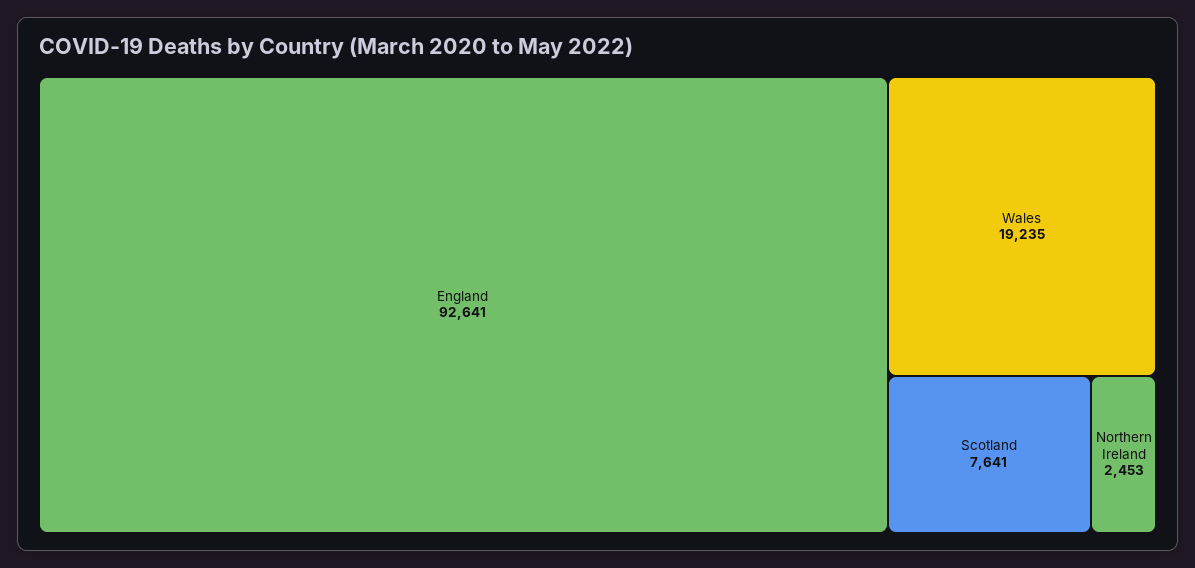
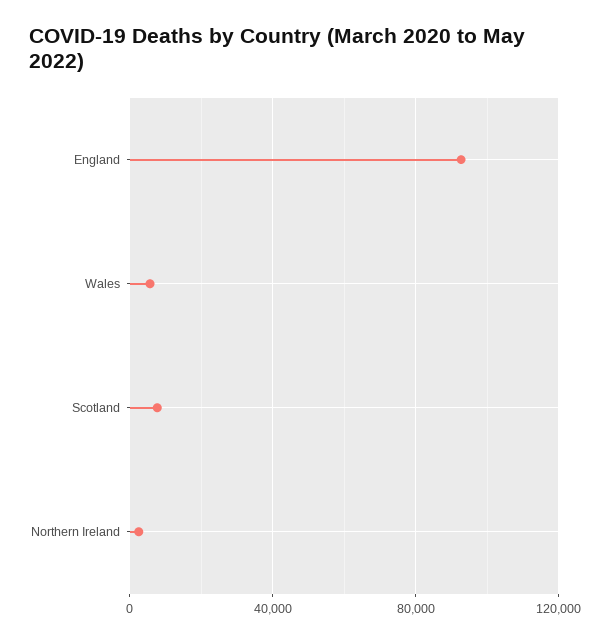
Wales: 19235 -> 5000

